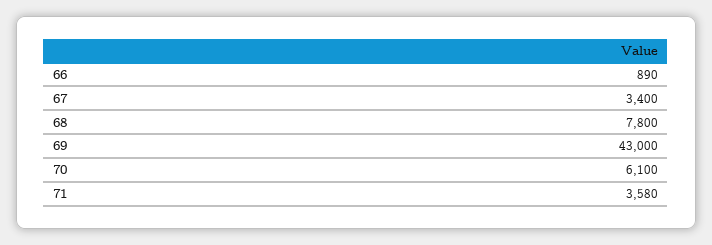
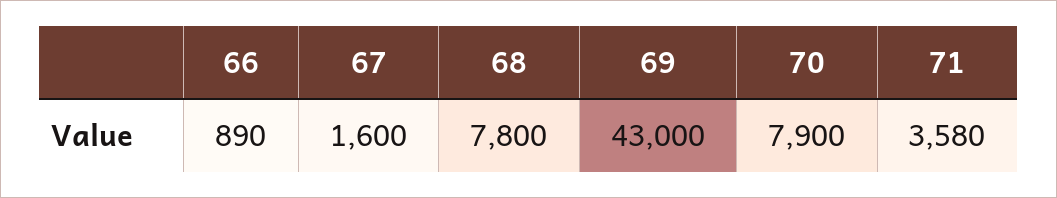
67: 3400 -> 1600
70: 6100 -> 7900

